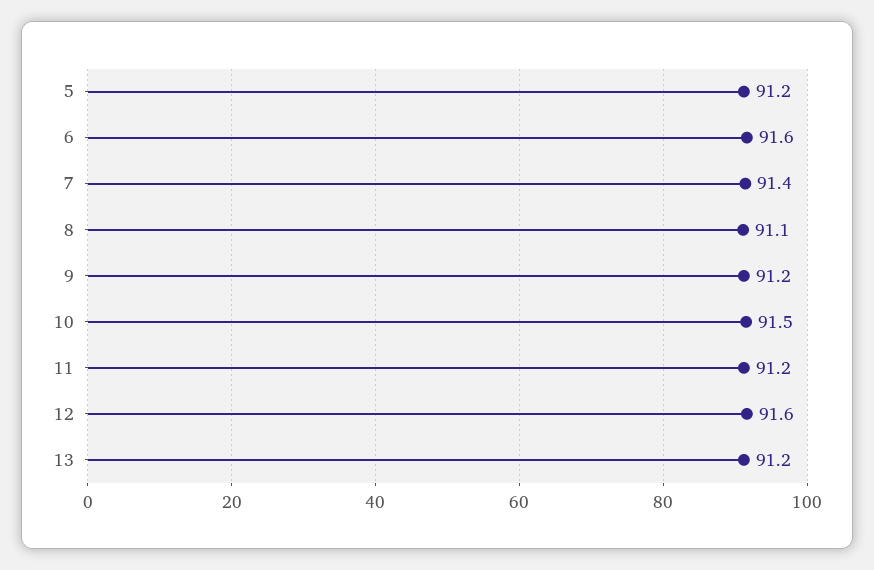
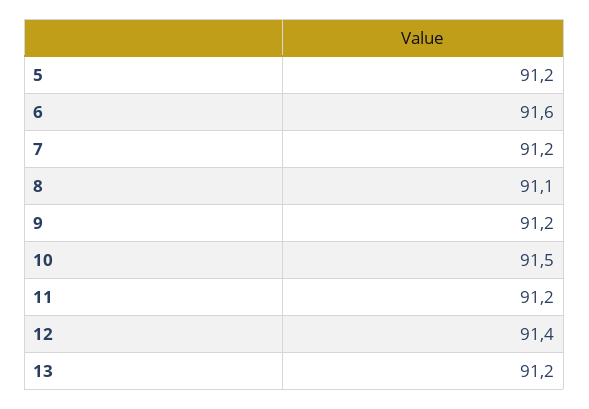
7: 91.4 -> 91.2
12: 91.6 -> 91.4

